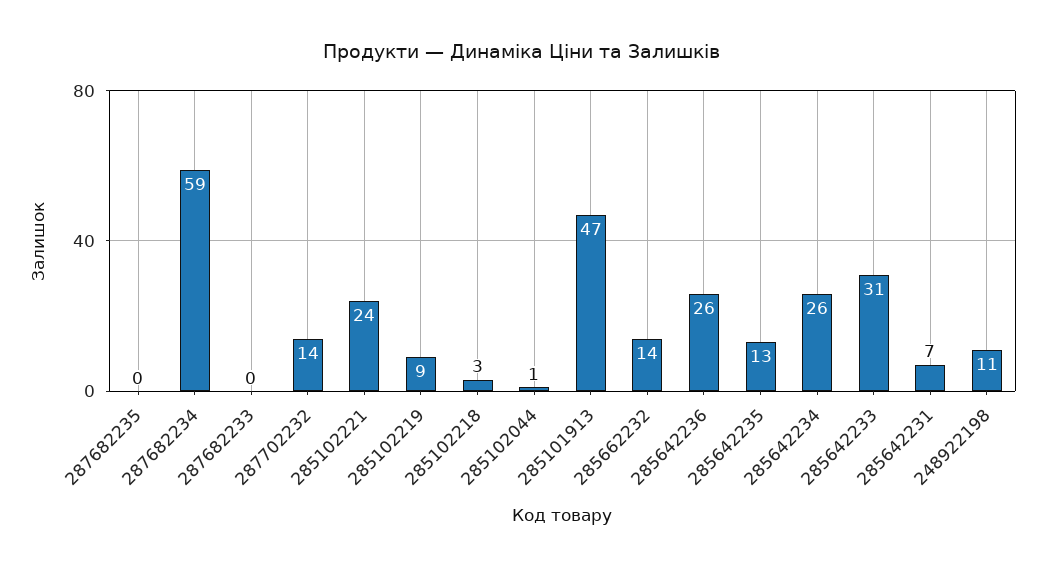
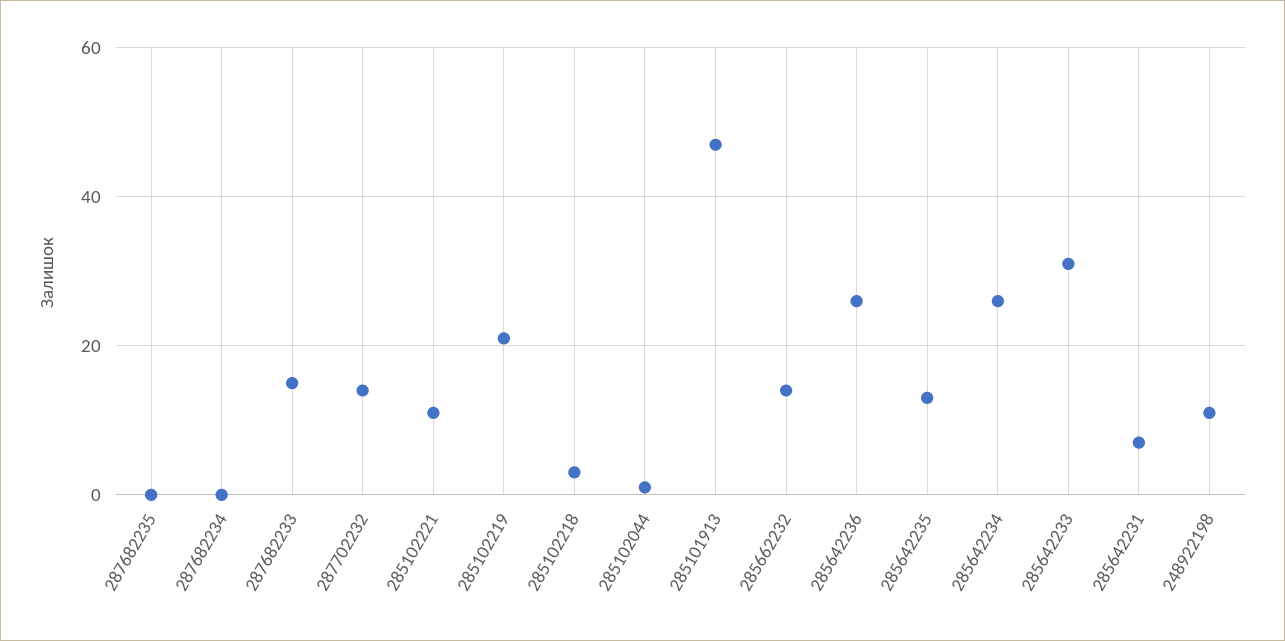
287682234: 59 -> 0
287682233: 0 -> 15
285102221: 24 -> 10
285102219: 9 -> 20

